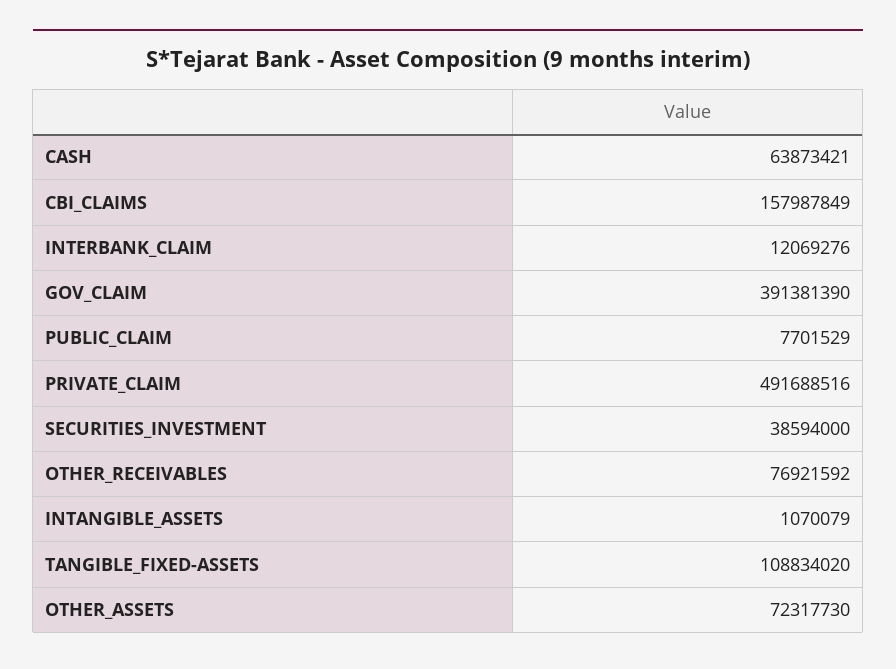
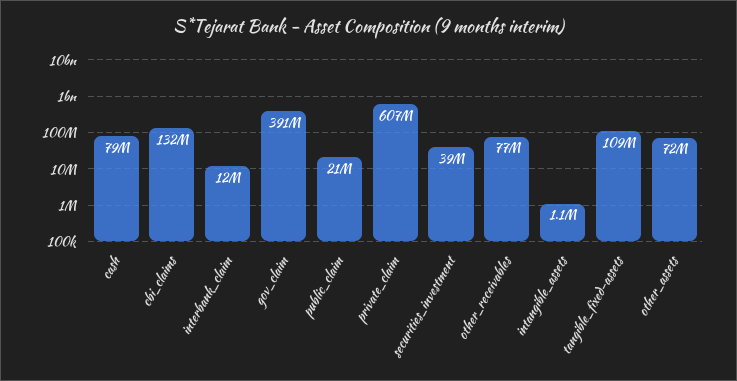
CASH: 63873421 -> 79000000
CBI_CLAIMS: 157987849 -> 132000000
PUBLIC_CLAIM: 7701529 -> 21000000
PRIVATE_CLAIM: 491688516 -> 607000000

